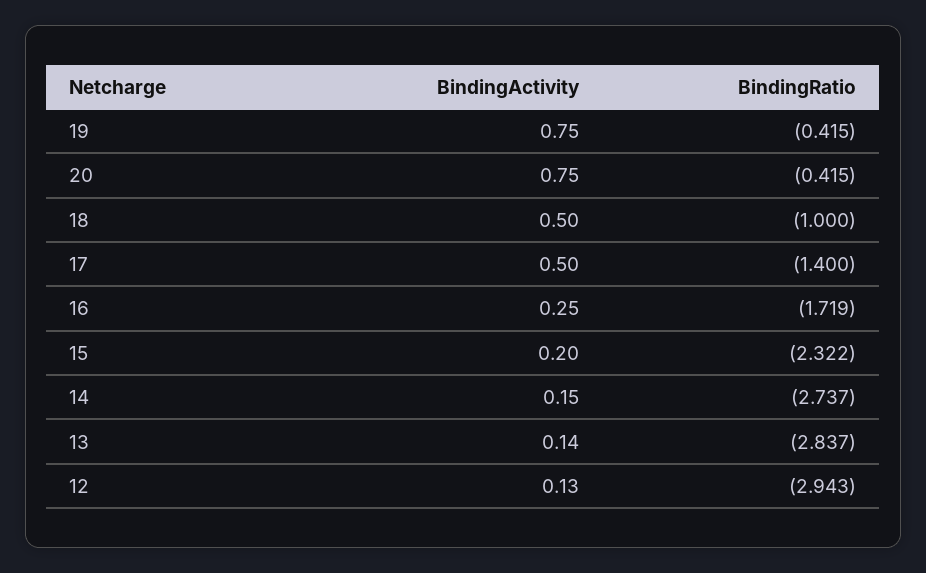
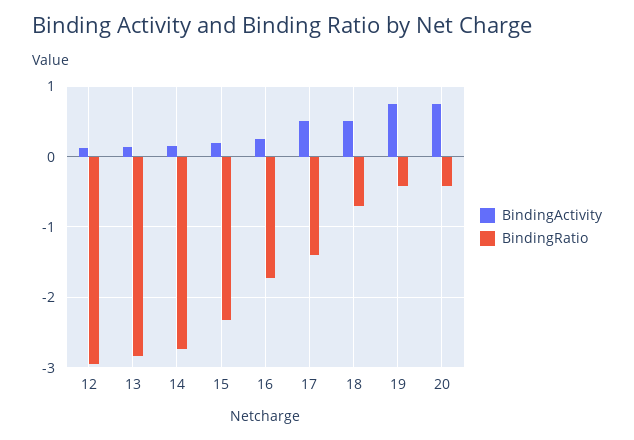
BindingRatio, 18: -1 -> -0.7

